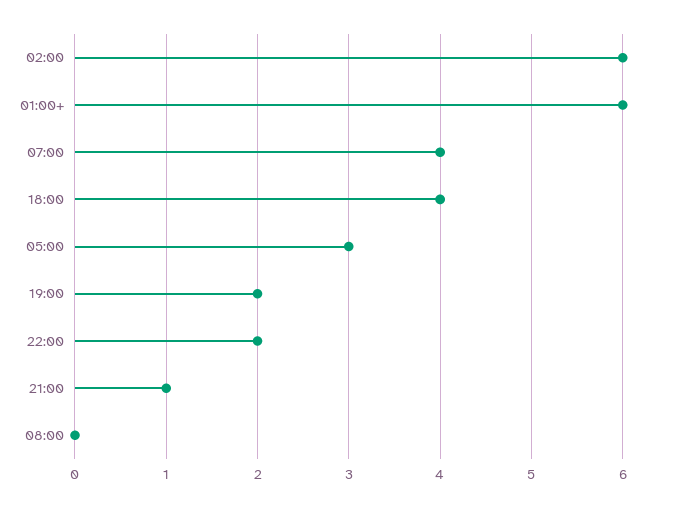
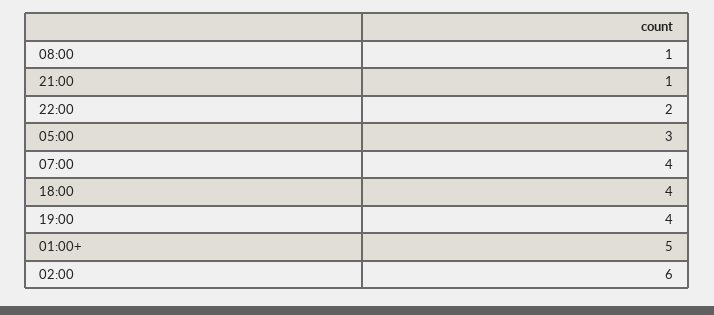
01:00+: 6 -> 5
19:00: 2 -> 4
08:00: 0 -> 1

